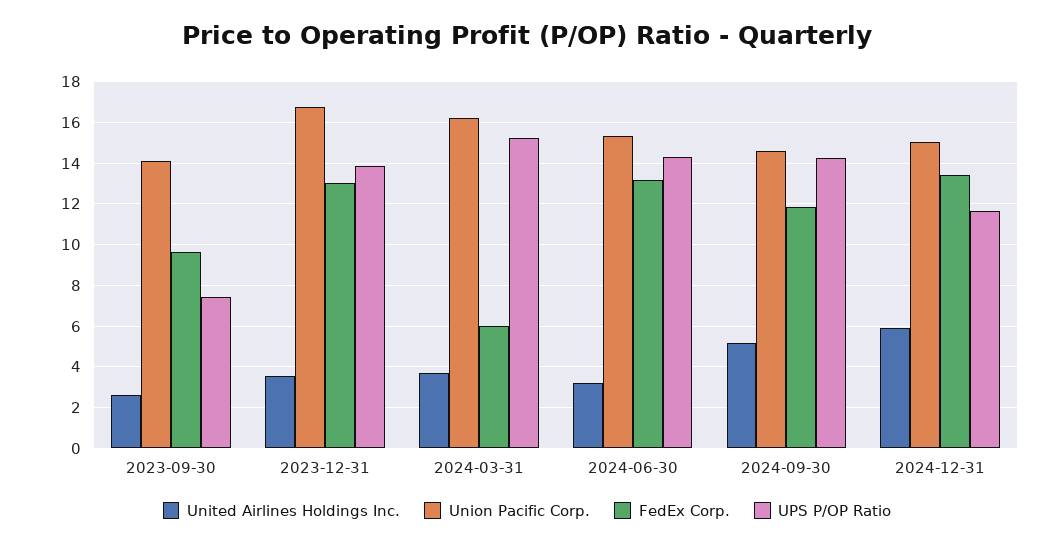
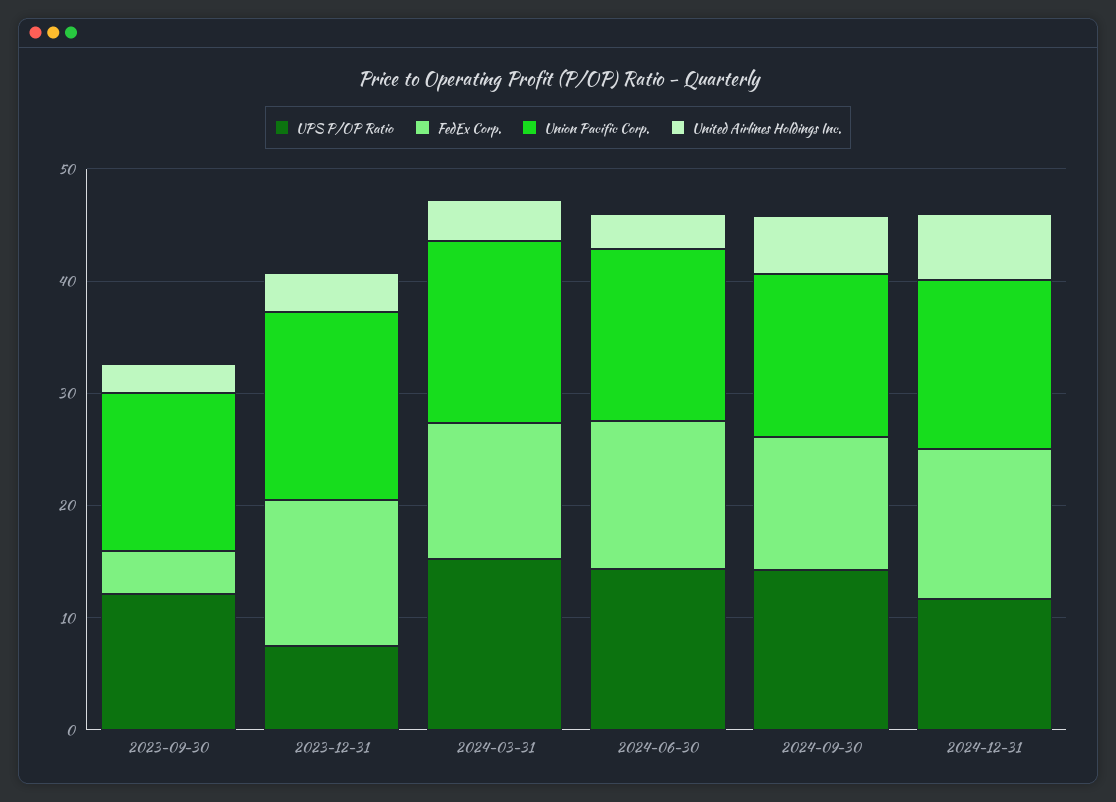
FedEx Corp., 2023-09-30: 9.5 -> 4
UPS P/OP Ratio, 2023-09-30: 7.5 -> 12
UPS P/OP Ratio, 2023-12-31: 14 -> 8
FedEx Corp., 2024-03-31: 6 -> 12

